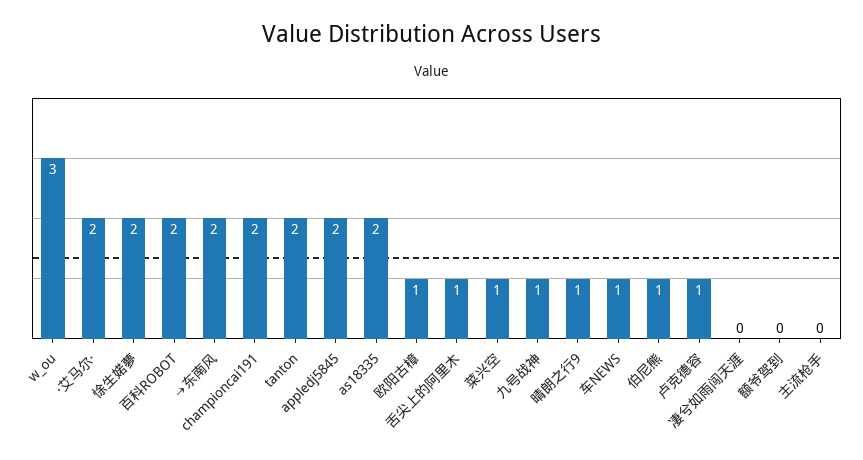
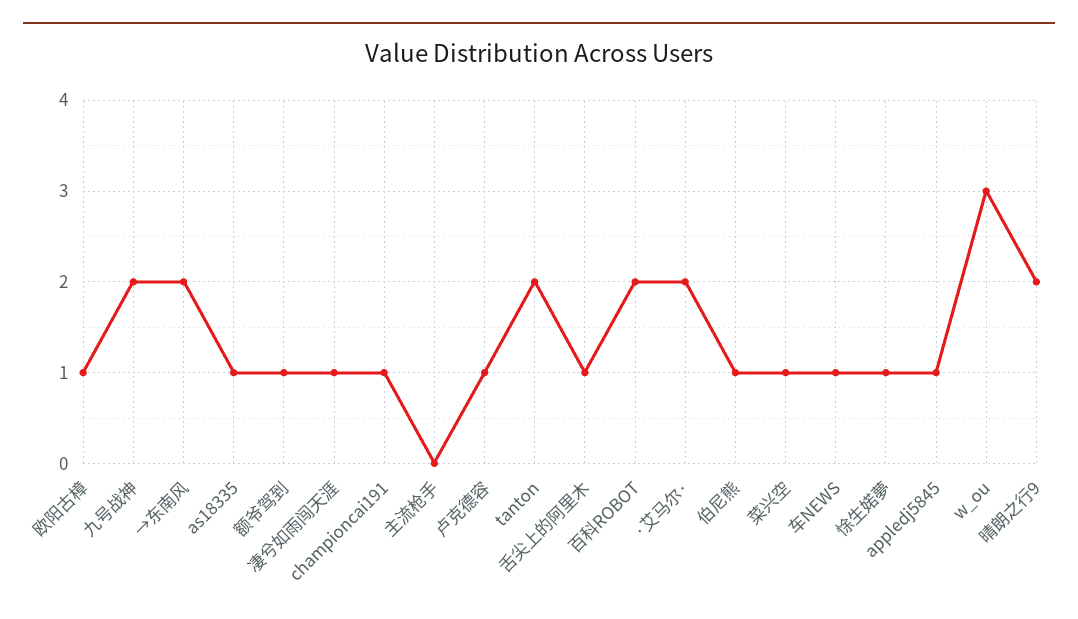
悇生婼夢: 2 -> 1
championcai191: 2 -> 1
appledj5845: 2 -> 1
as18335: 2 -> 1
九号战神: 1 -> 2
晴朗之行9: 1 -> 2
凄兮如雨闯天涯: 0 -> 1
额爷驾到: 0 -> 1

